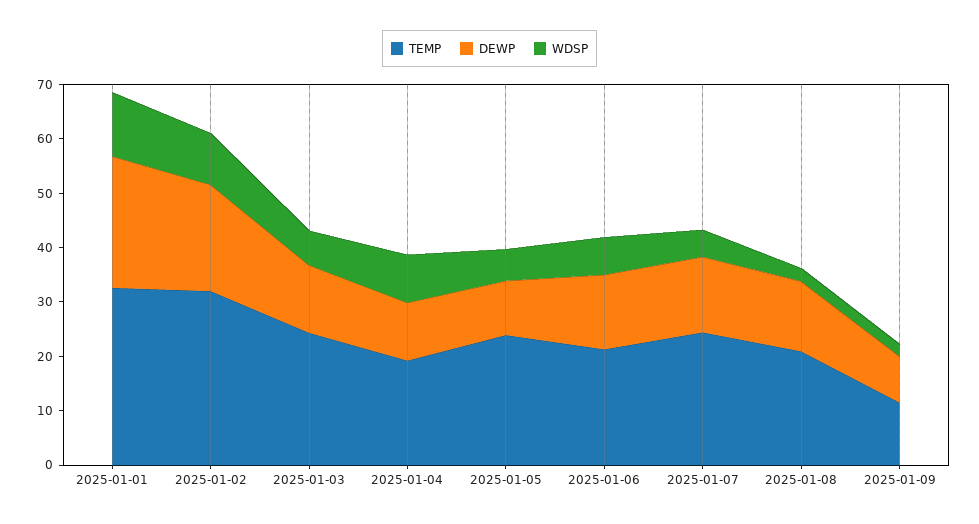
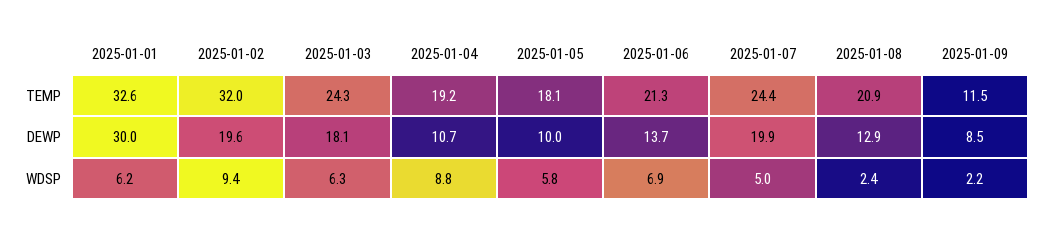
DEWP, 2025-01-01: 24 -> 30
WDSP, 2025-01-01: 12 -> 6.2
DEWP, 2025-01-03: 12 -> 18.1
TEMP, 2025-01-05: 24 -> 18.1
DEWP, 2025-01-07: 14 -> 19.9

